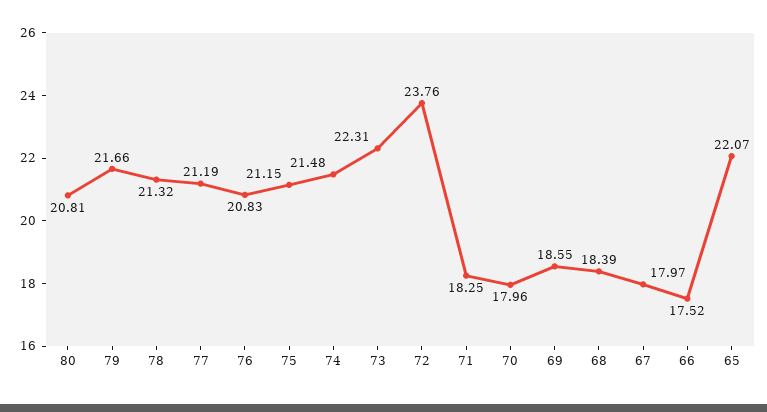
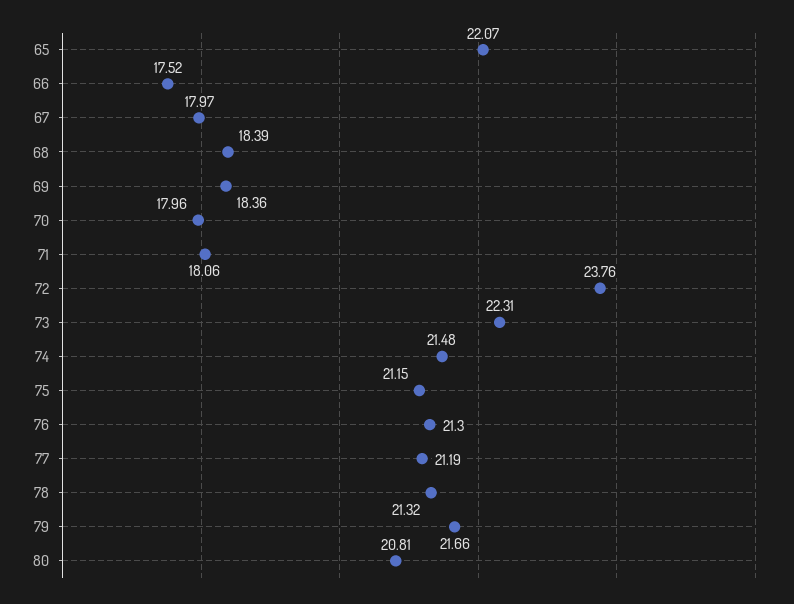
76: 20.83 -> 21.3
71: 18.25 -> 18.06
69: 18.55 -> 18.36

